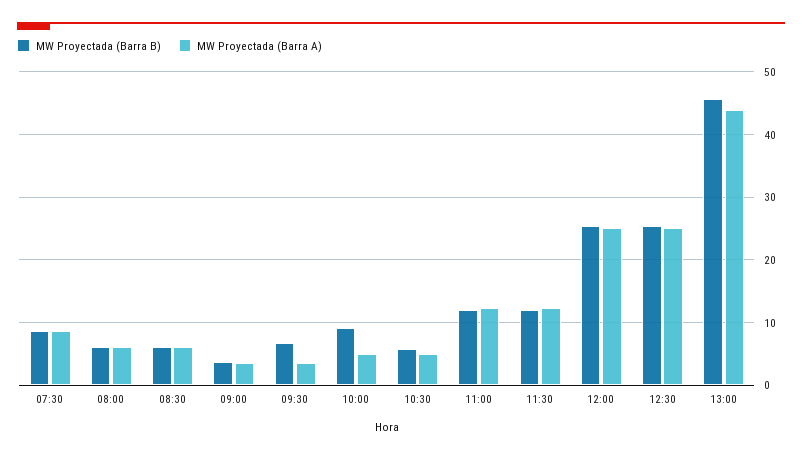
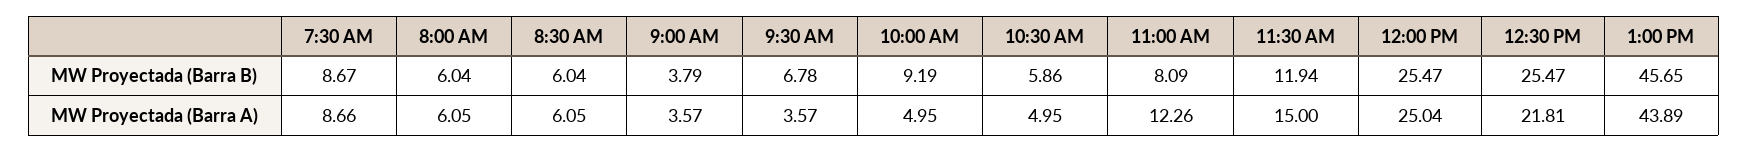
MW Proyectada (Barra B), 11:00: 12 -> 8.09
MW Proyectada (Barra A), 11:30: 12 -> 15
MW Proyectada (Barra A), 12:30: 25 -> 21.81

